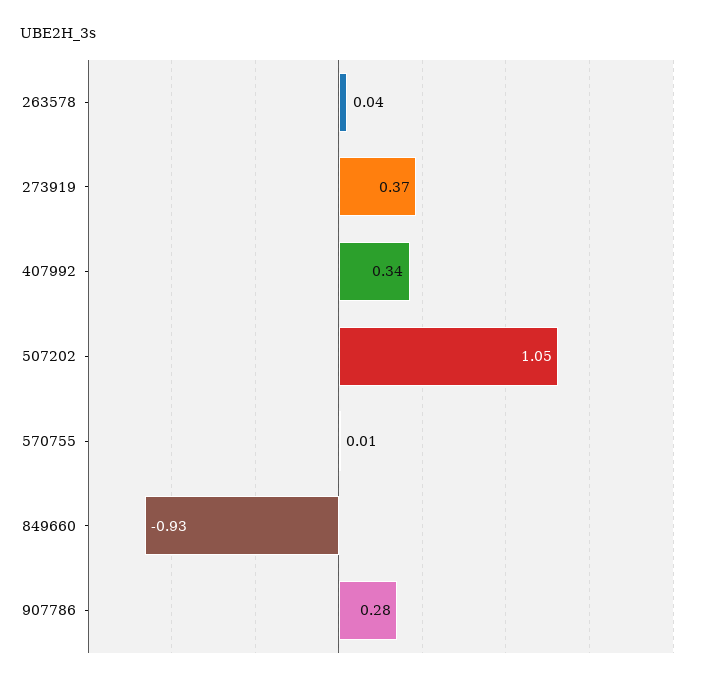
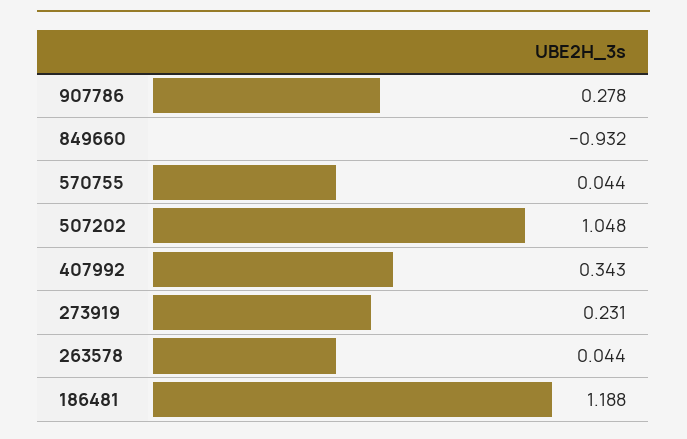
273919: 0.37 -> 0.231
570755: 0.01 -> 0.044
186481: none -> 1.188

